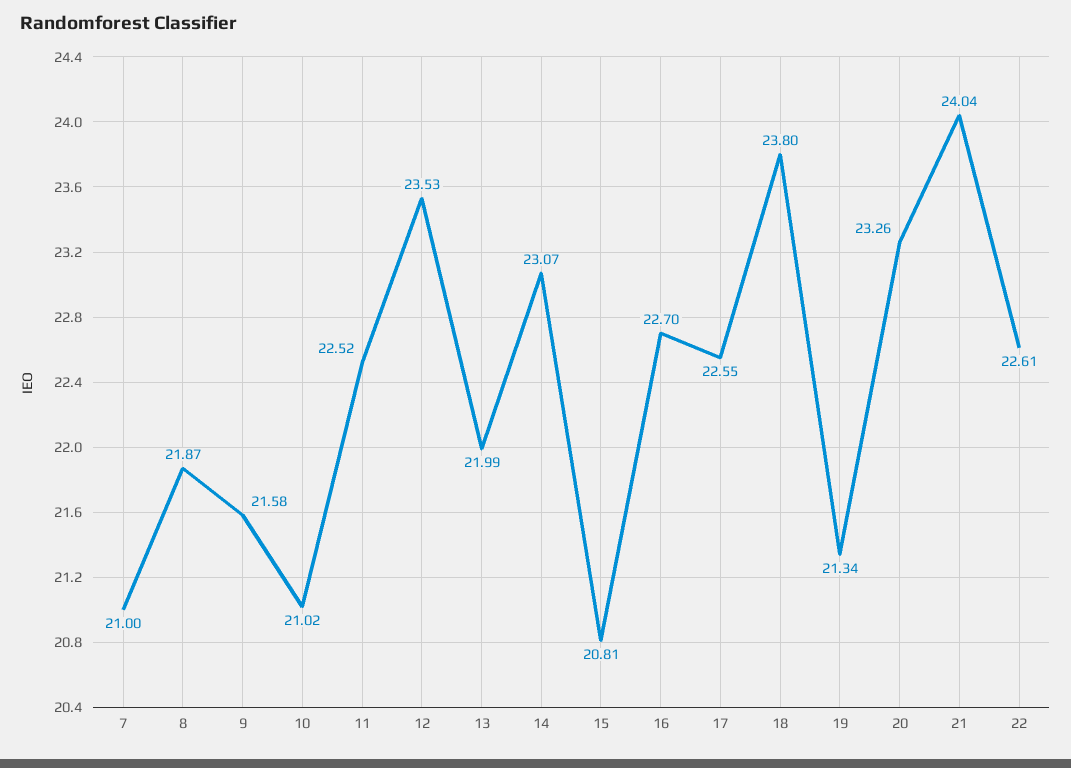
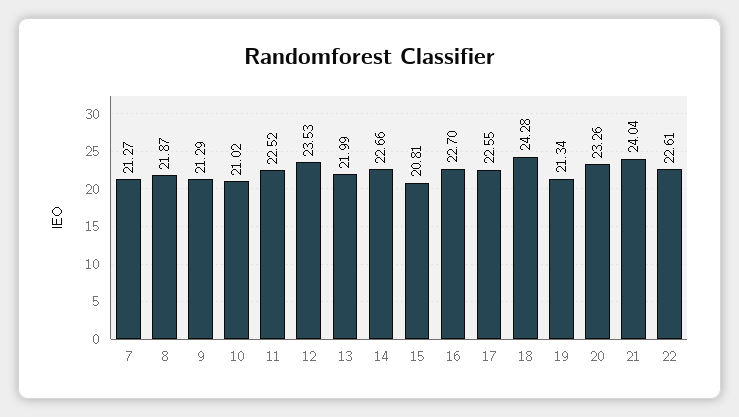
7: 21 -> 21.27
9: 21.58 -> 21.29
14: 23.07 -> 22.66
18: 23.8 -> 24.28

